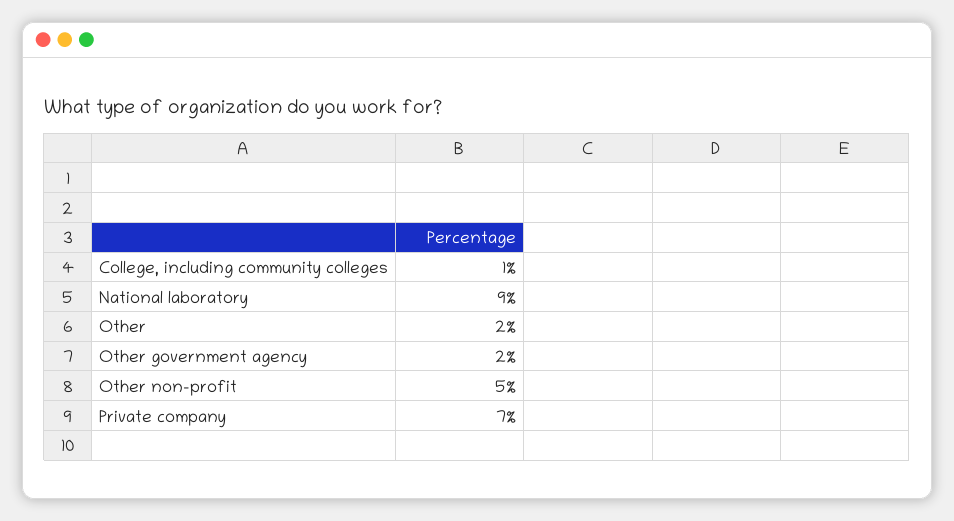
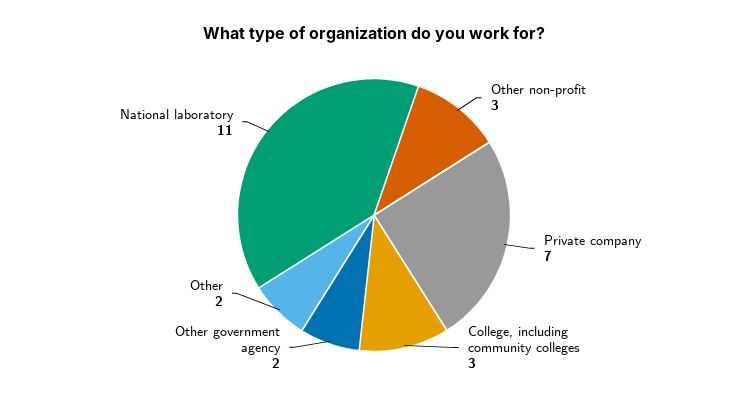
College, including community colleges: 1 -> 3
National laboratory: 9 -> 11
Other non-profit: 5 -> 3

